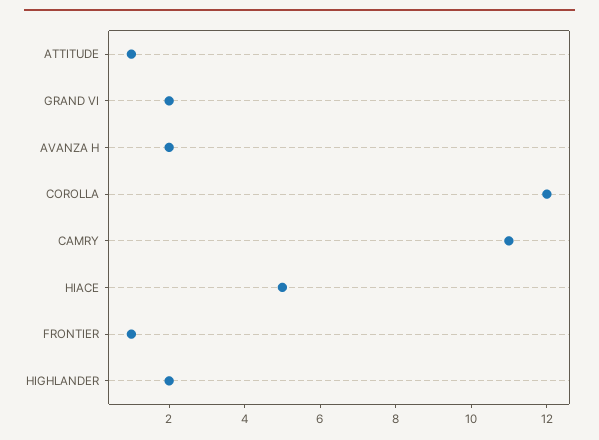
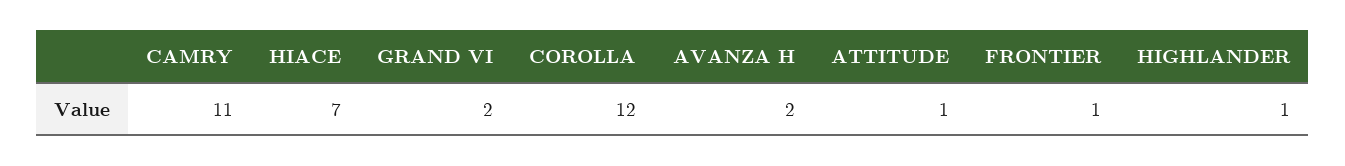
HIACE: 5 -> 7
HIGHLANDER: 2 -> 1

